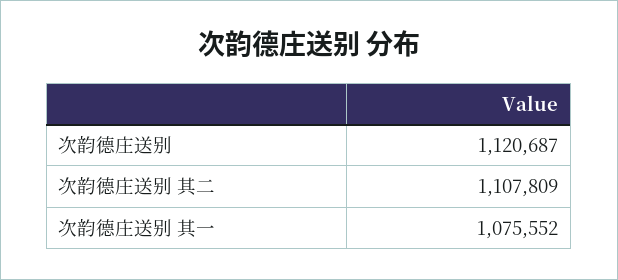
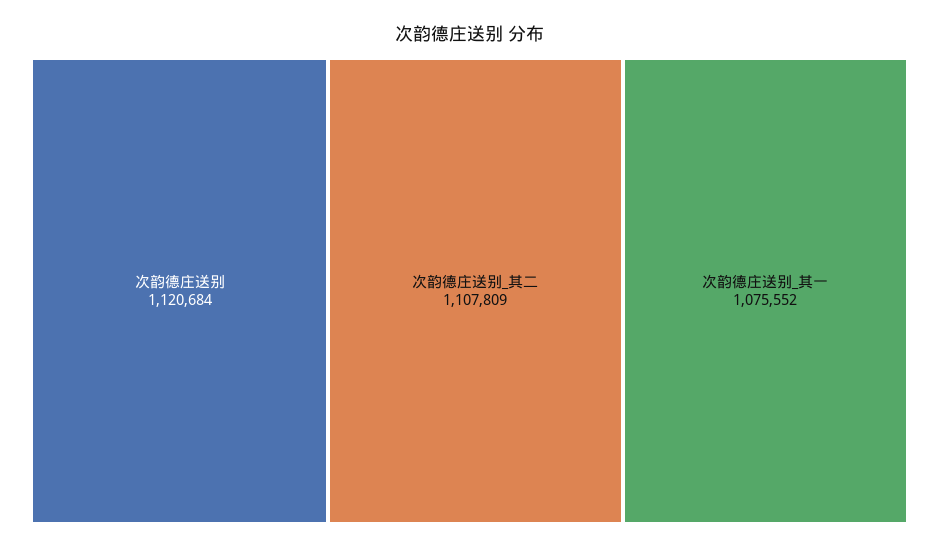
次韵德庄送别: 1120687 -> 1120684

